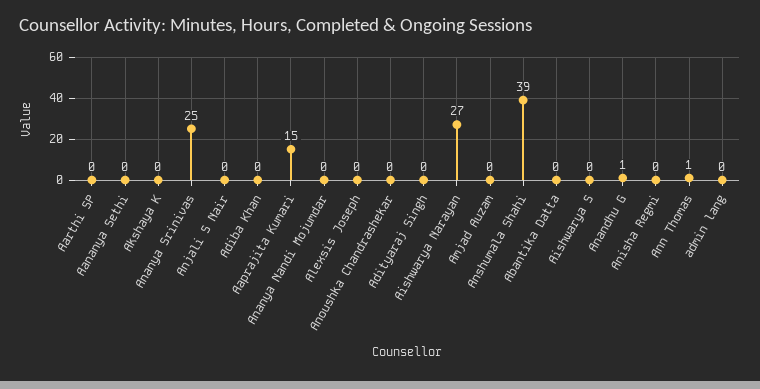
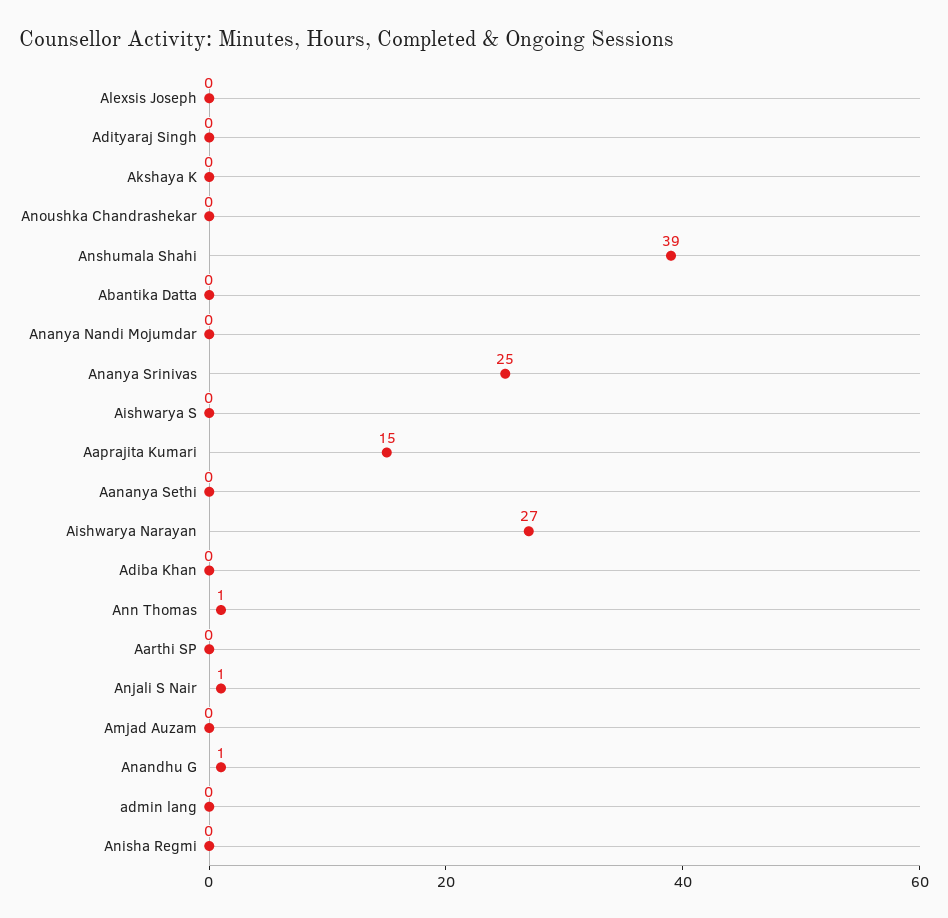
Anjali S Nair: 0 -> 1

